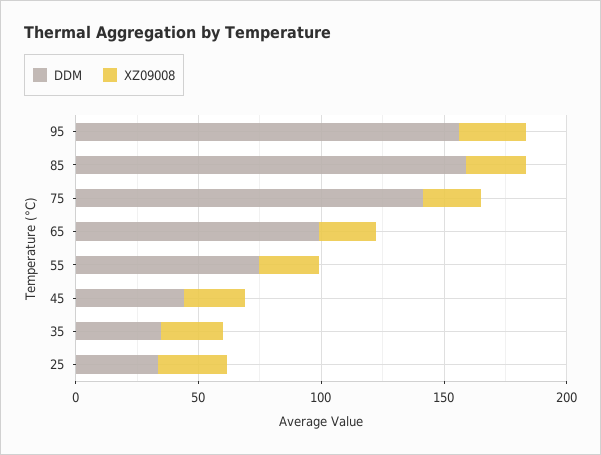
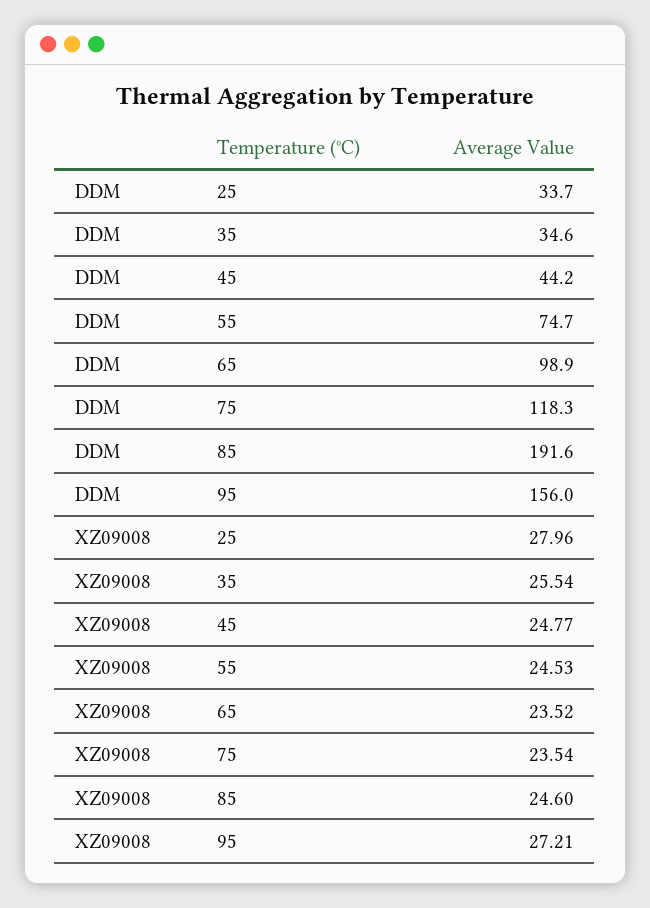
DDM, 85: 160 -> 191.6
DDM, 75: 140 -> 118.3

